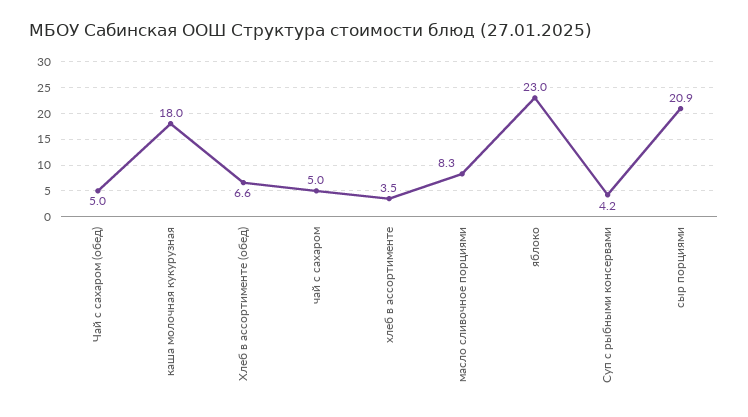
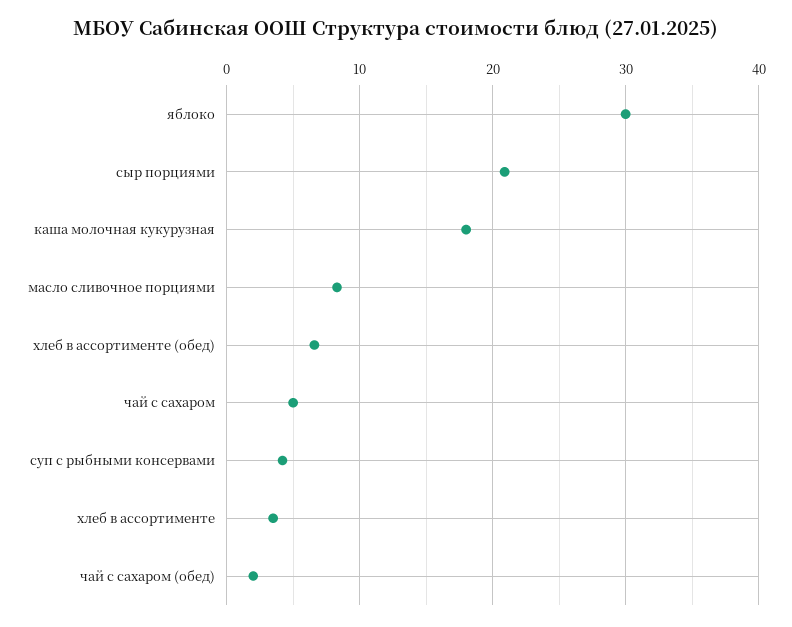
Чай с сахаром (обед): 5 -> 2
яблоко: 23 -> 30

